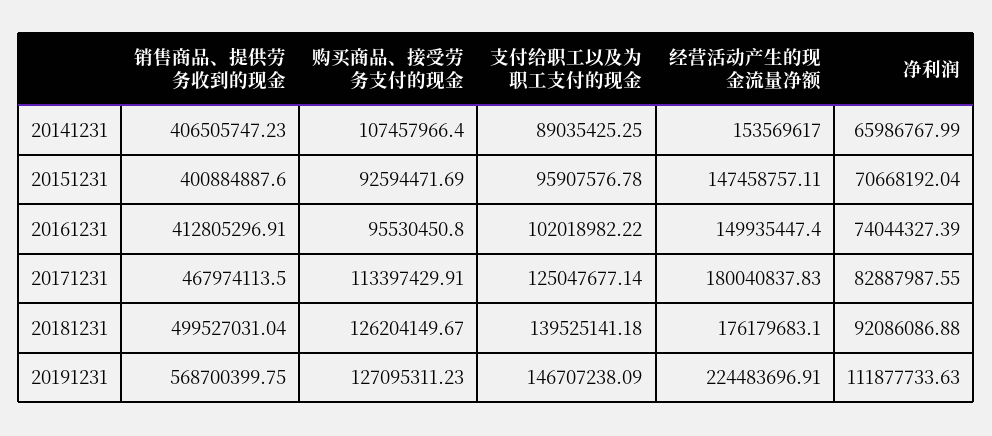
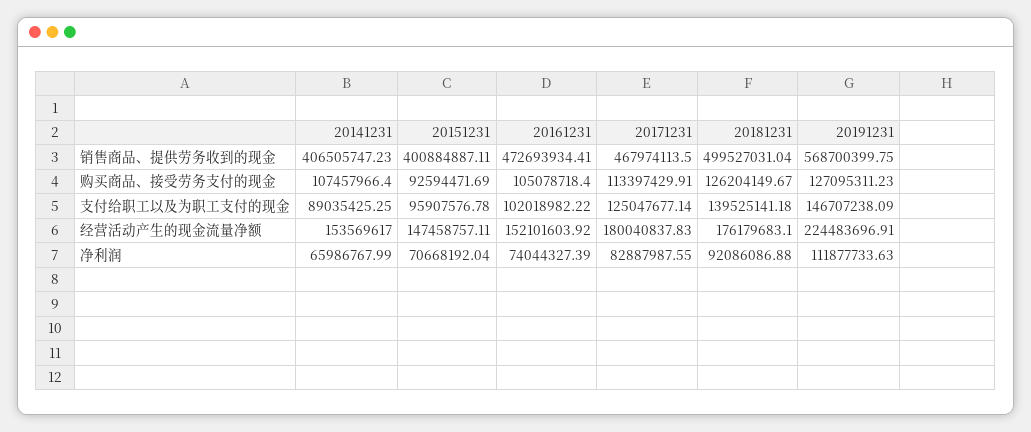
销售商品、提供劳务收到的现金, 20151231: 400884887.6 -> 400884887.11
销售商品、提供劳务收到的现金, 20161231: 412805296.91 -> 472693934.41
购买商品、接受劳务支付的现金, 20161231: 95530450.8 -> 105078718.4
经营活动产生的现金流量净额, 20161231: 149935447.4 -> 152101603.92

